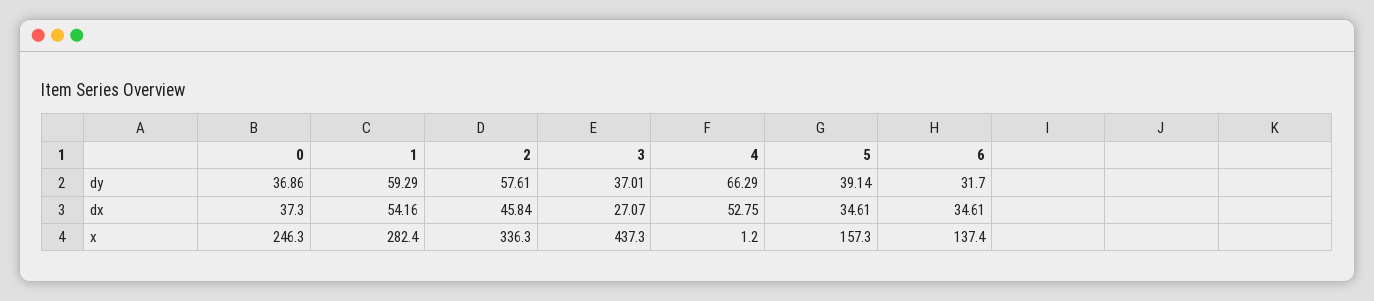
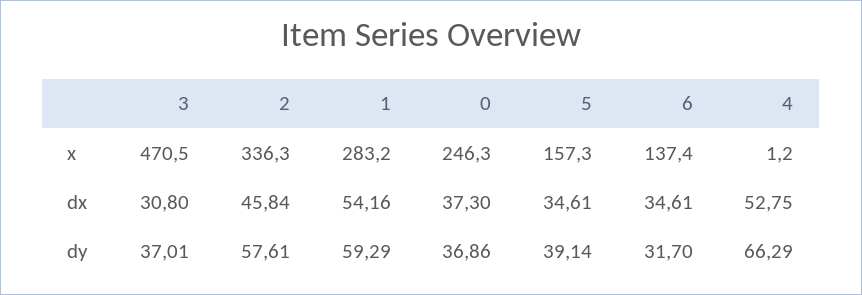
3, dx: 27.07 -> 30.8
1, x: 282.4 -> 283.2
3, x: 437.3 -> 470.5

